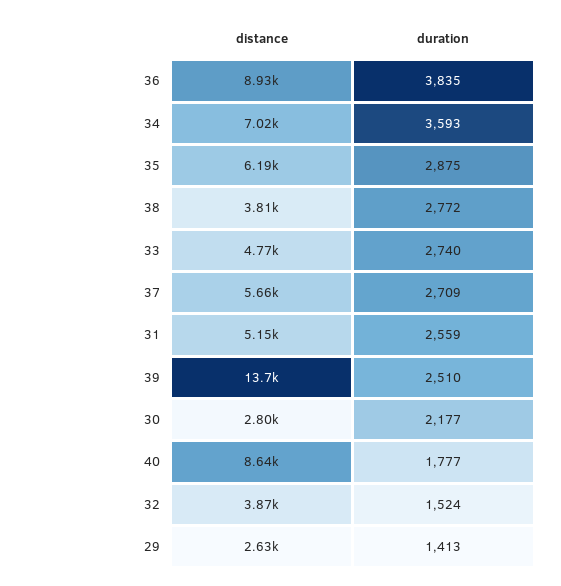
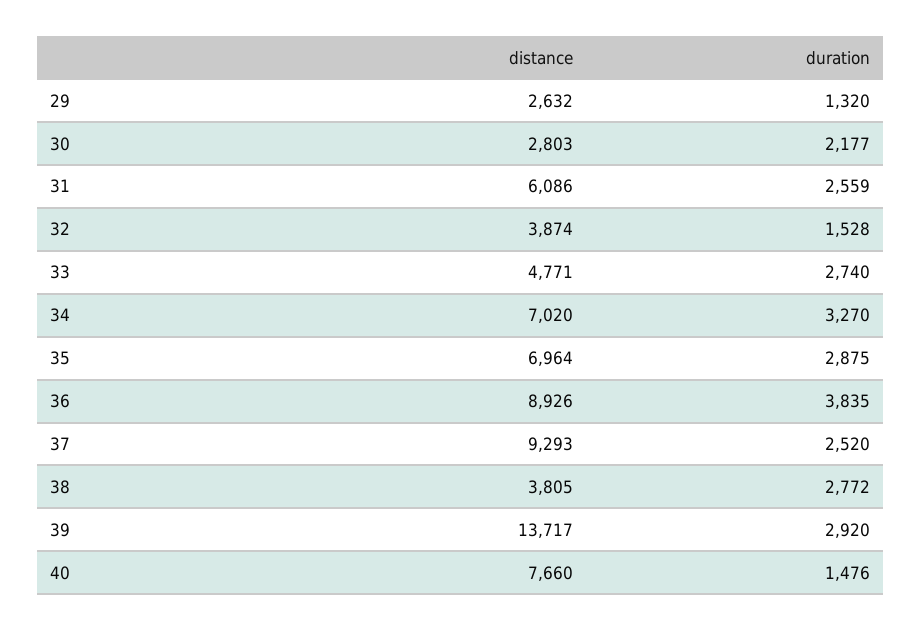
duration, 34: 3593 -> 3270
distance, 35: 6190 -> 6964
distance, 37: 5660 -> 9293
duration, 37: 2709 -> 2520
distance, 31: 5150 -> 6086
duration, 39: 2510 -> 2920
distance, 40: 8640 -> 7660
duration, 40: 1777 -> 1476
duration, 32: 1524 -> 1528
duration, 29: 1413 -> 1320

